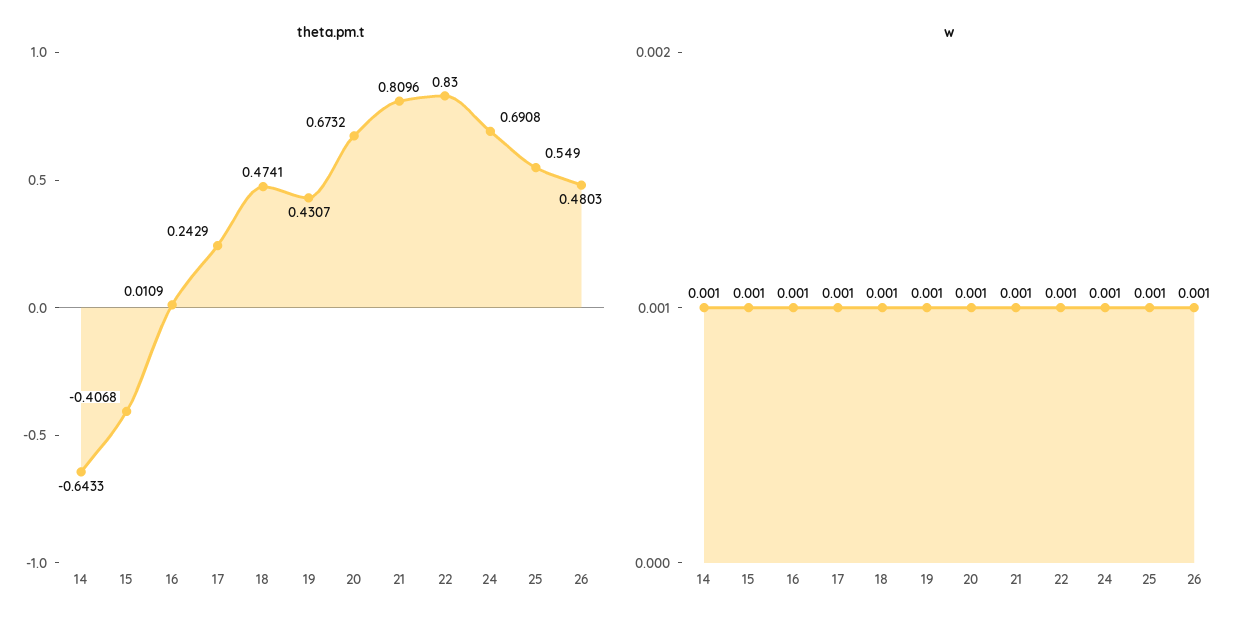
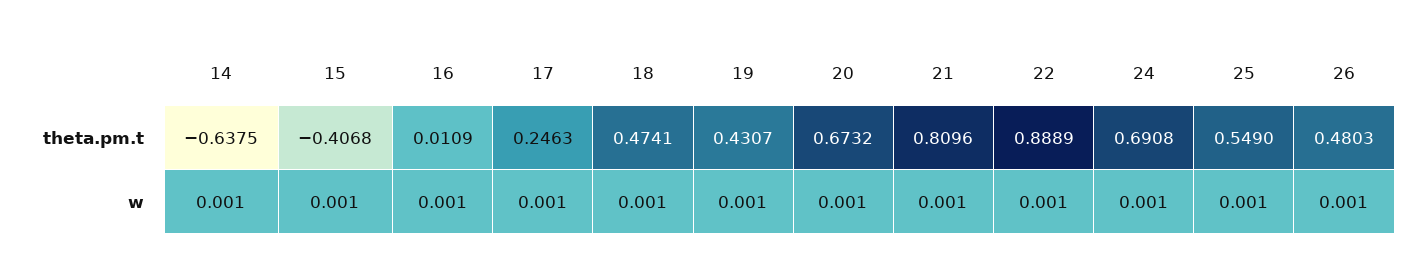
theta.pm.t, 14: -0.6433 -> -0.6375
theta.pm.t, 17: 0.2429 -> 0.2463
theta.pm.t, 22: 0.83 -> 0.8889

